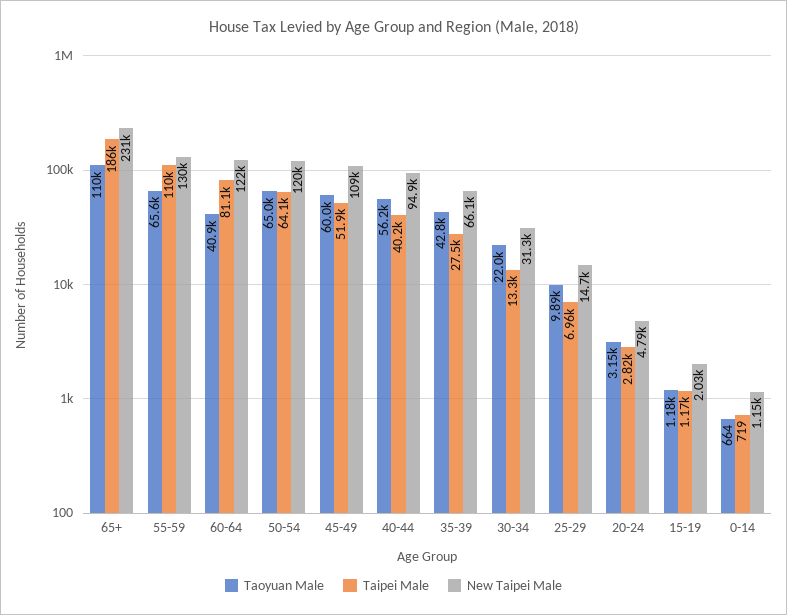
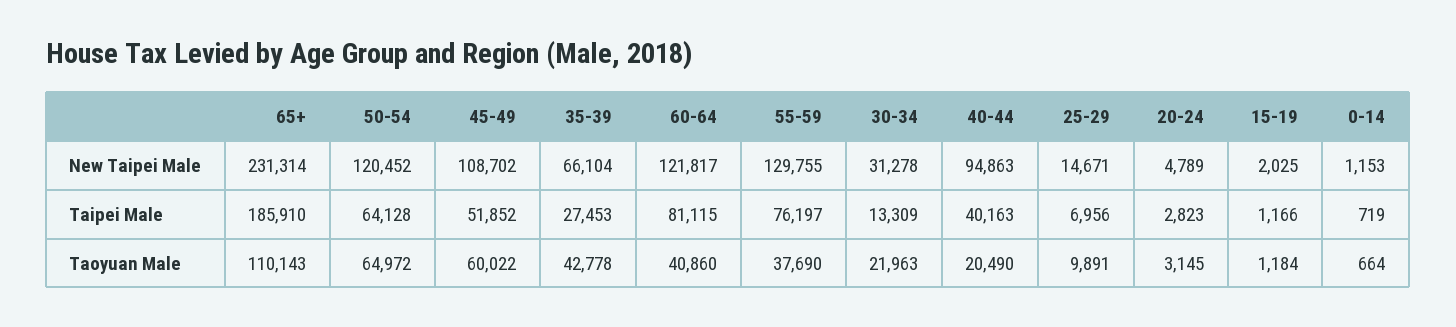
Taoyuan Male, 55-59: 65600 -> 37690
Taipei Male, 55-59: 110000 -> 76197
Taoyuan Male, 40-44: 56200 -> 20490

